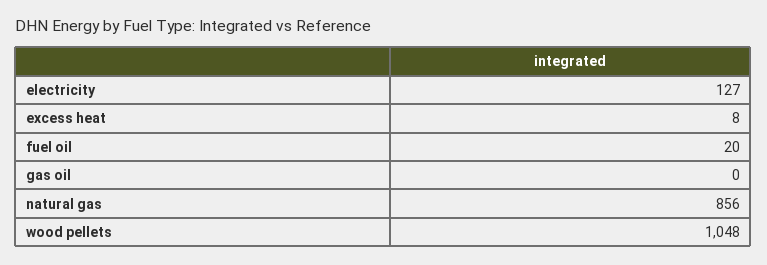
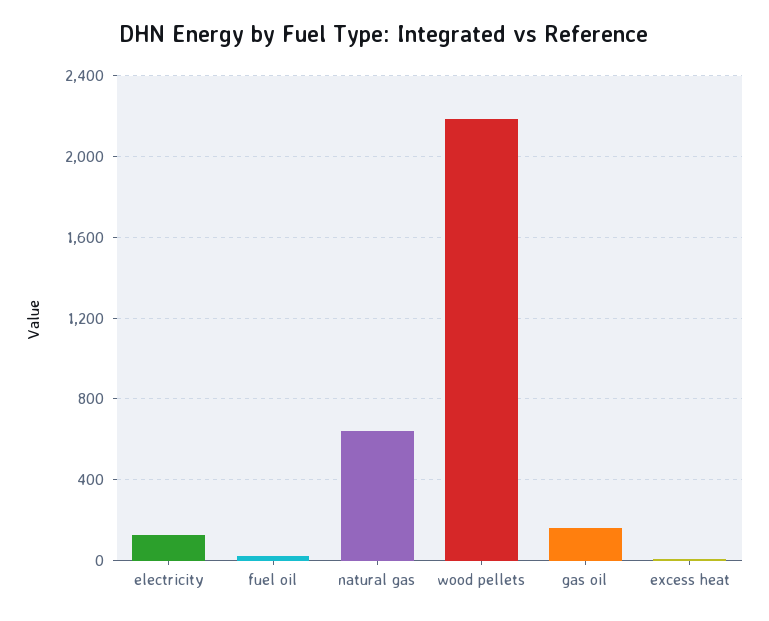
gas oil: 0 -> 150
natural gas: 856 -> 650
wood pellets: 1048 -> 2200

